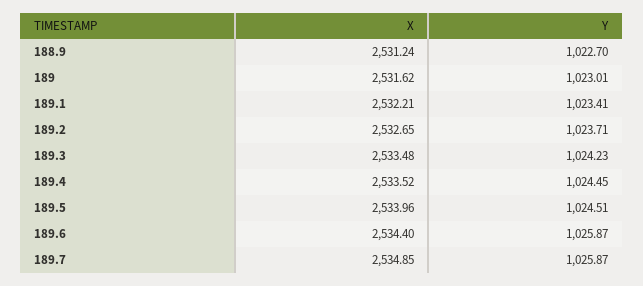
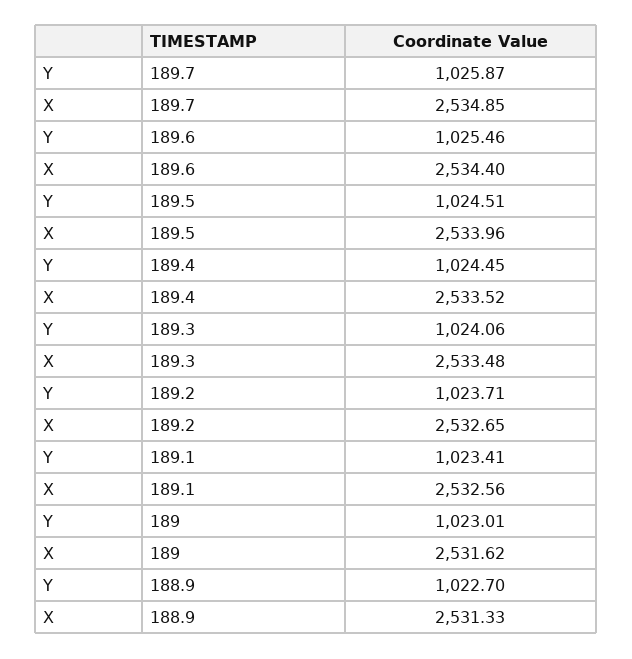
X, 188.9: 2531.24 -> 2531.33
X, 189.1: 2532.21 -> 2532.56
Y, 189.3: 1024.23 -> 1024.06
Y, 189.6: 1025.87 -> 1025.46

